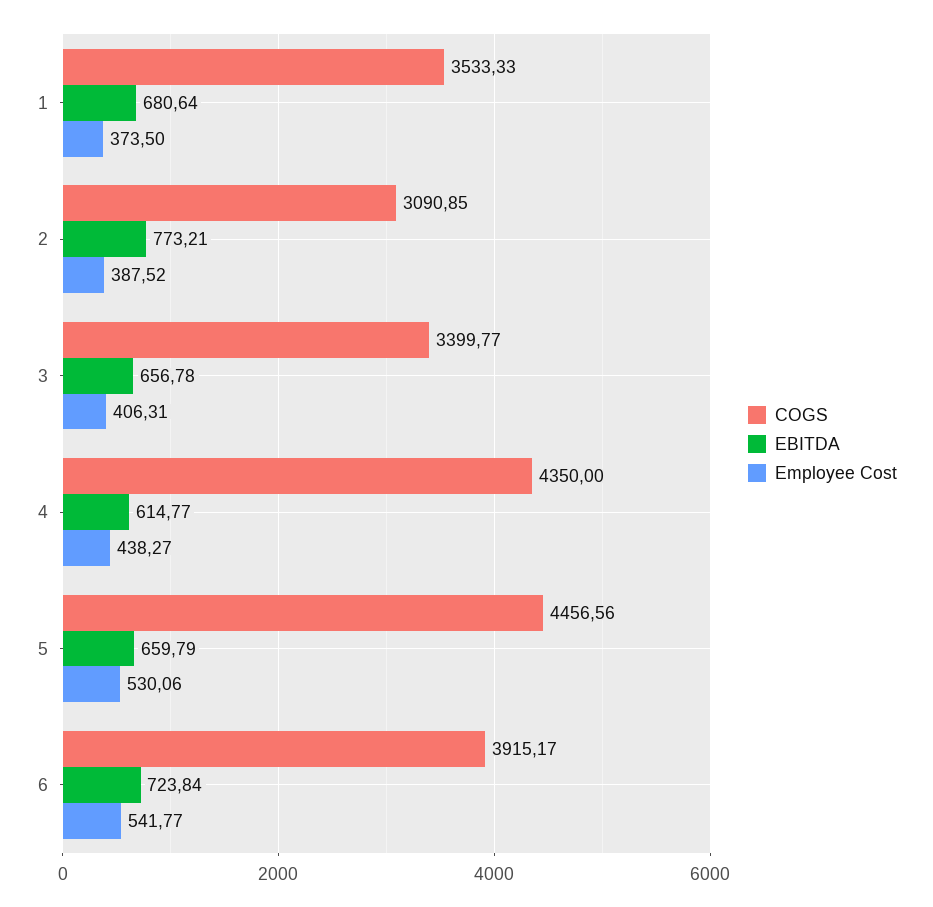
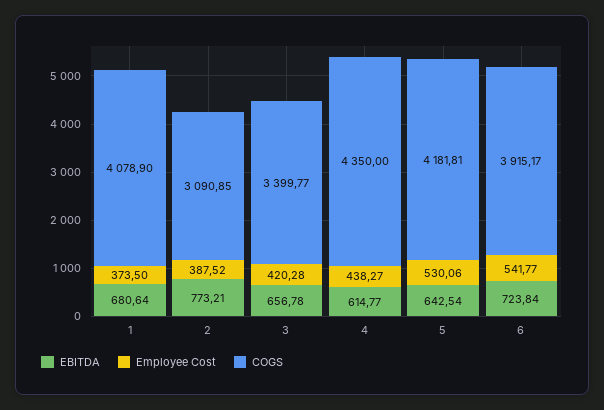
COGS, 1: 3533.33 -> 4078.9
Employee Cost, 3: 406.31 -> 420.28
COGS, 5: 4456.56 -> 4181.81
EBITDA, 5: 659.79 -> 642.54

